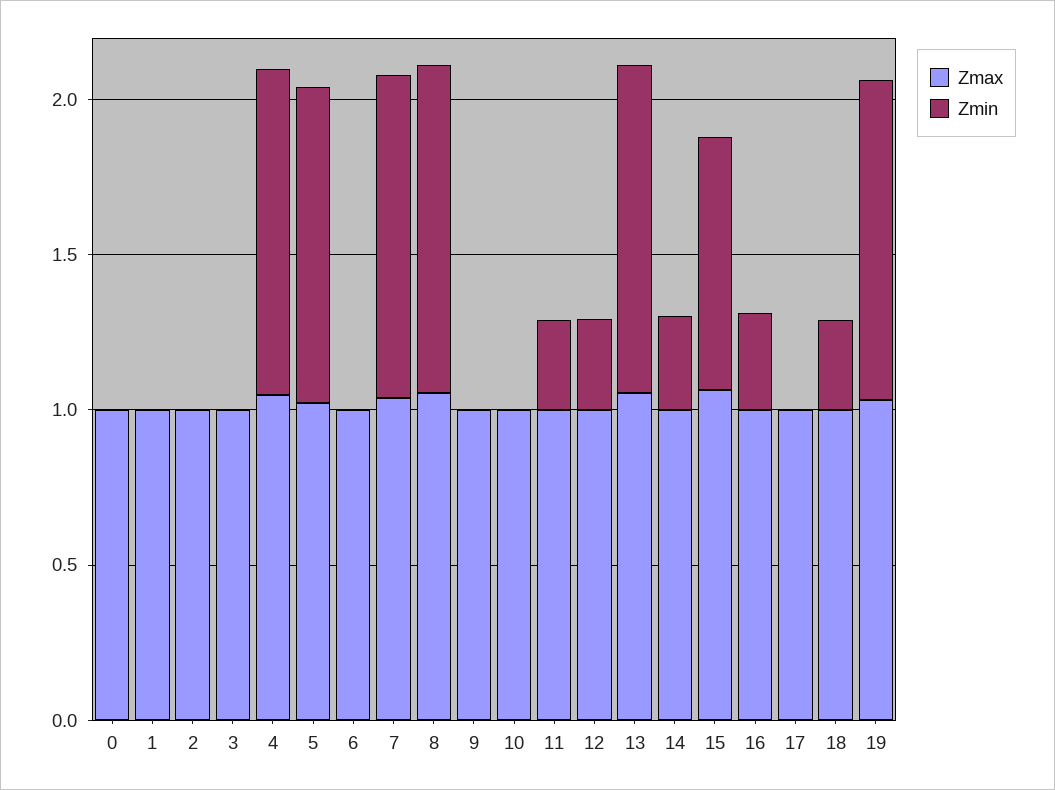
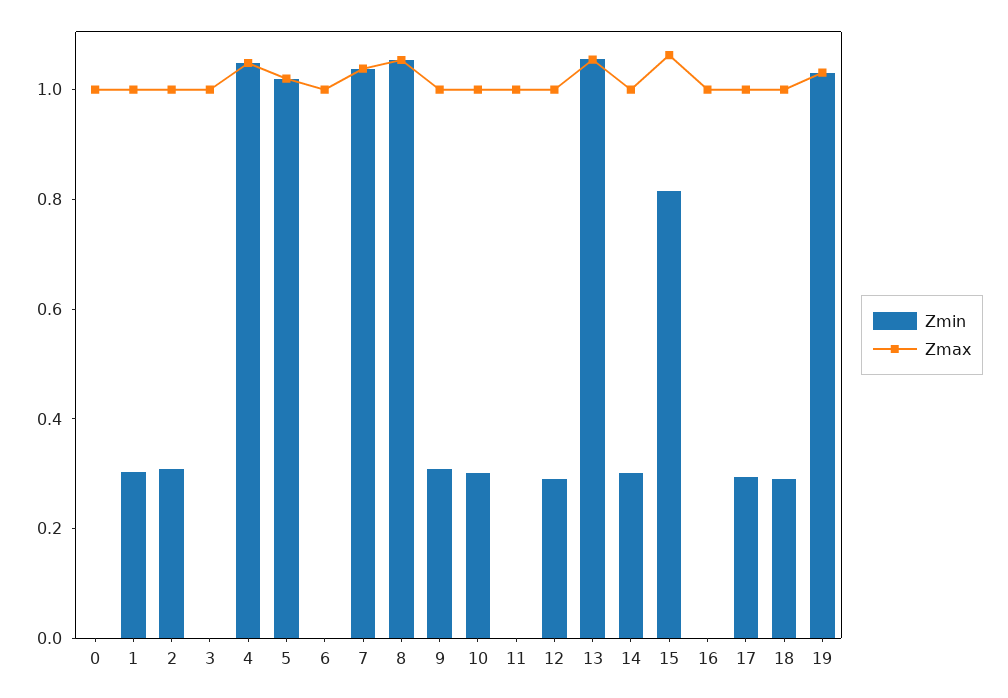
Zmin, 1: 0 -> 0.3
Zmin, 2: 0 -> 0.3
Zmin, 9: 0 -> 0.3
Zmin, 10: 0 -> 0.3
Zmin, 11: 0.3 -> 0
Zmin, 16: 0.3 -> 0
Zmin, 17: 0 -> 0.3

